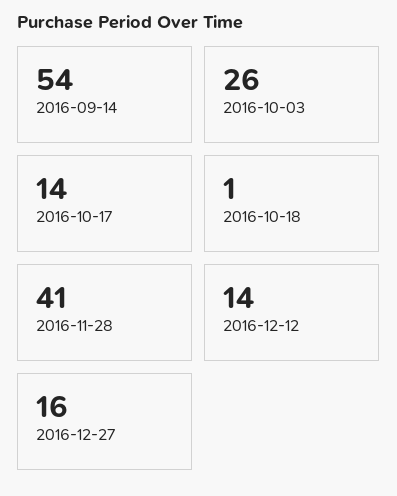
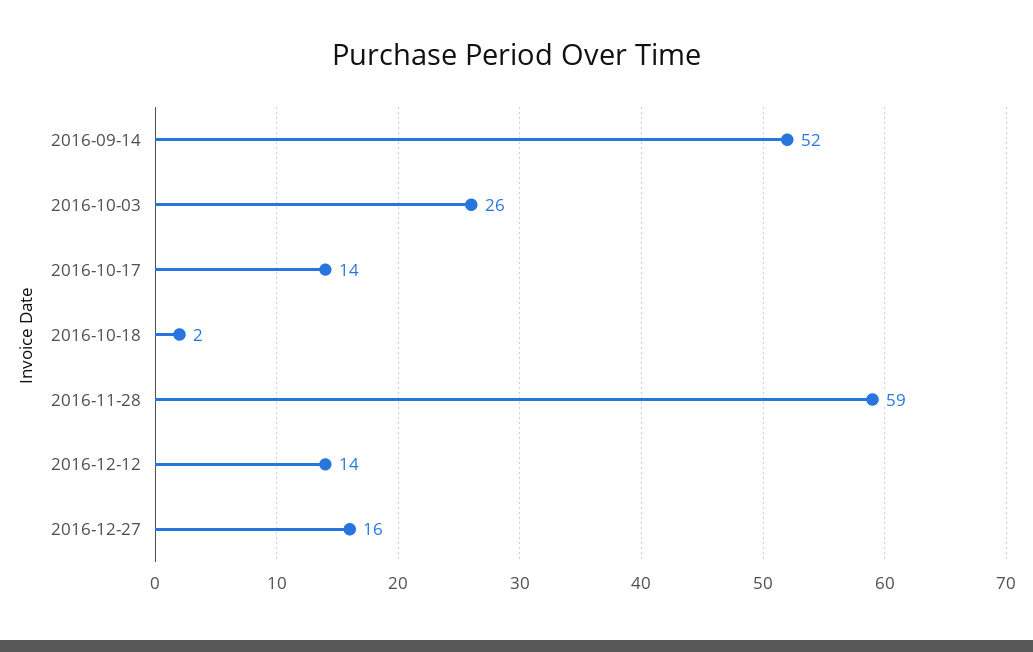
2016-09-14: 54 -> 52
2016-10-18: 1 -> 2
2016-11-28: 41 -> 59

